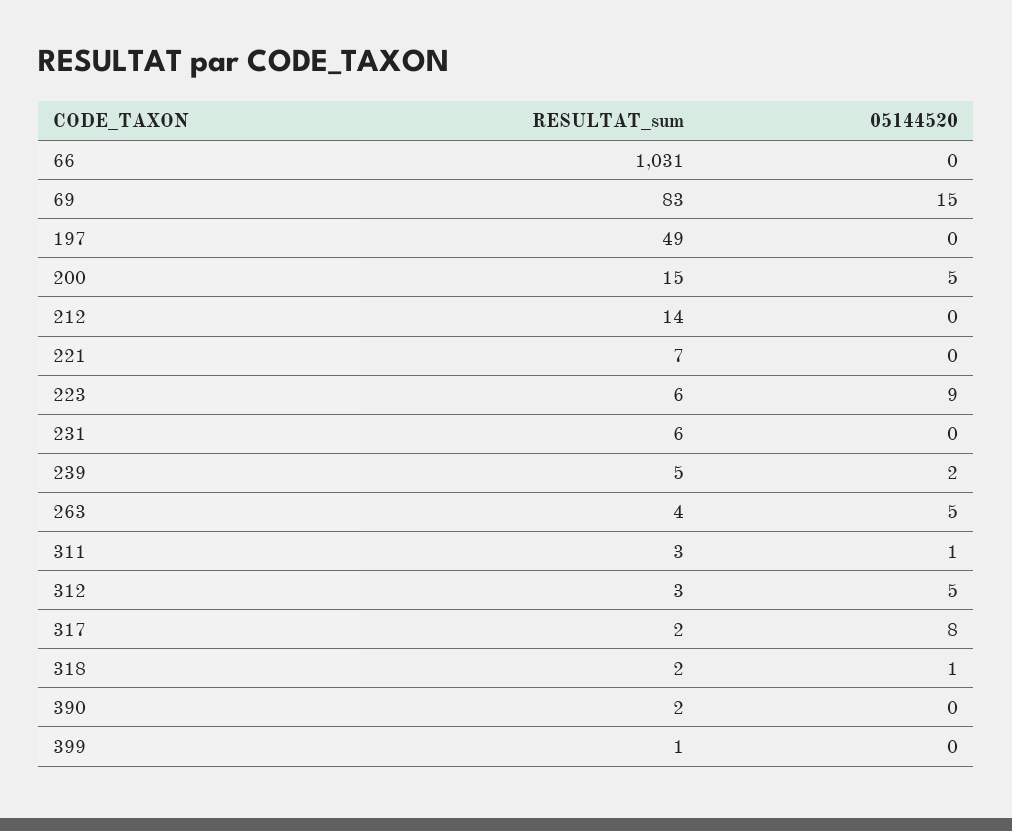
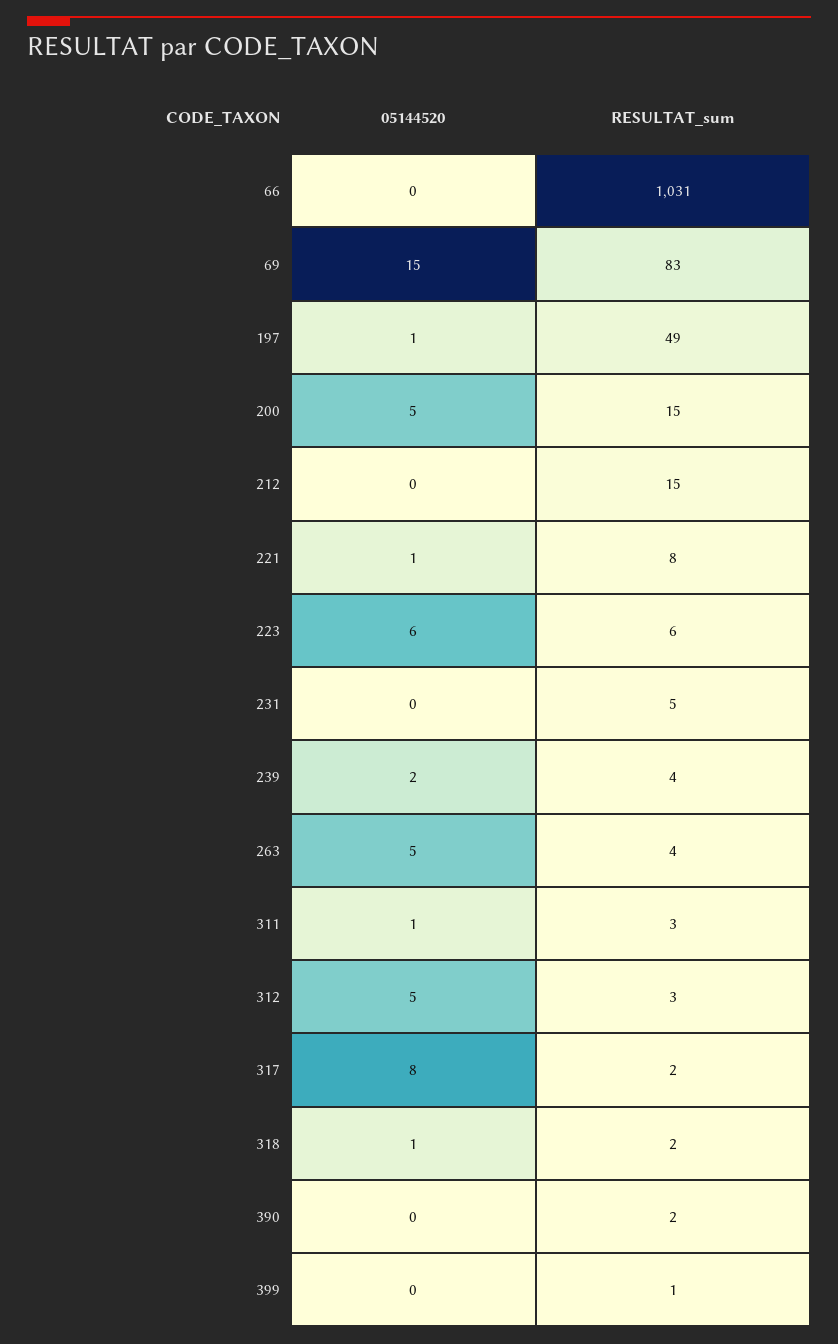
05144520, 197: 0 -> 1
RESULTAT_sum, 212: 14 -> 15
RESULTAT_sum, 221: 7 -> 8
05144520, 221: 0 -> 1
05144520, 223: 9 -> 6
RESULTAT_sum, 231: 6 -> 5
RESULTAT_sum, 239: 5 -> 4

